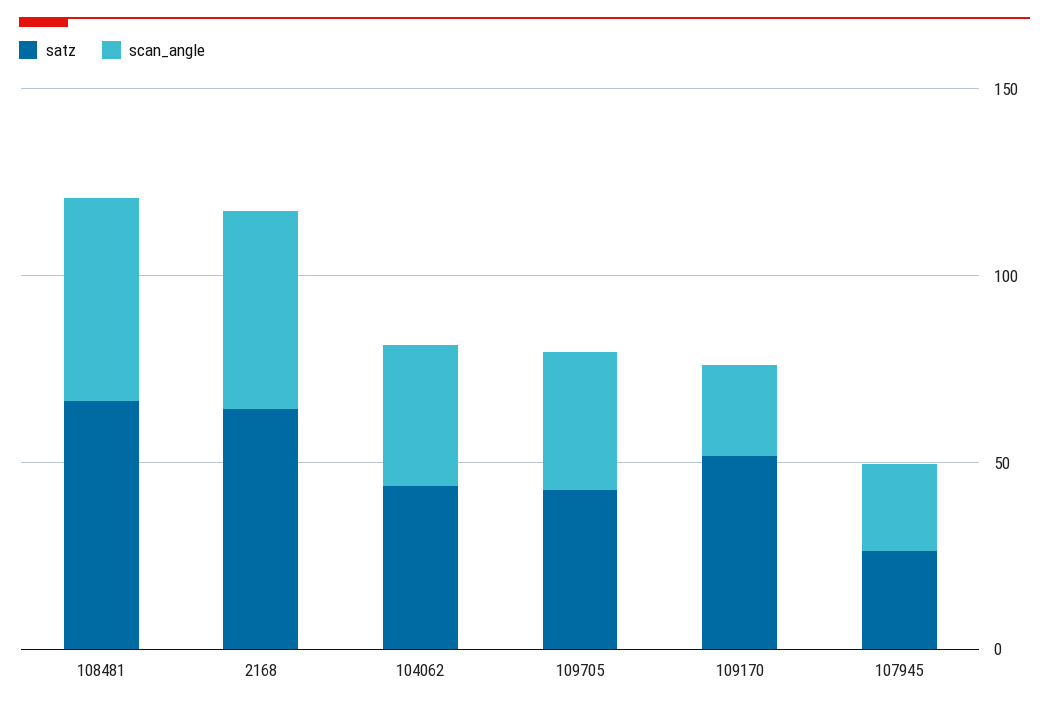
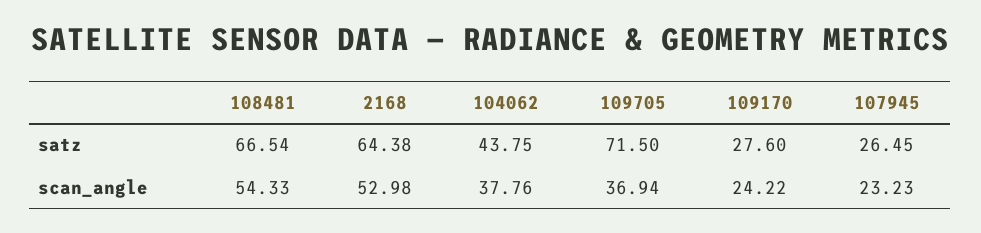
satz, 109705: 40 -> 71.5
satz, 109170: 50 -> 27.6

